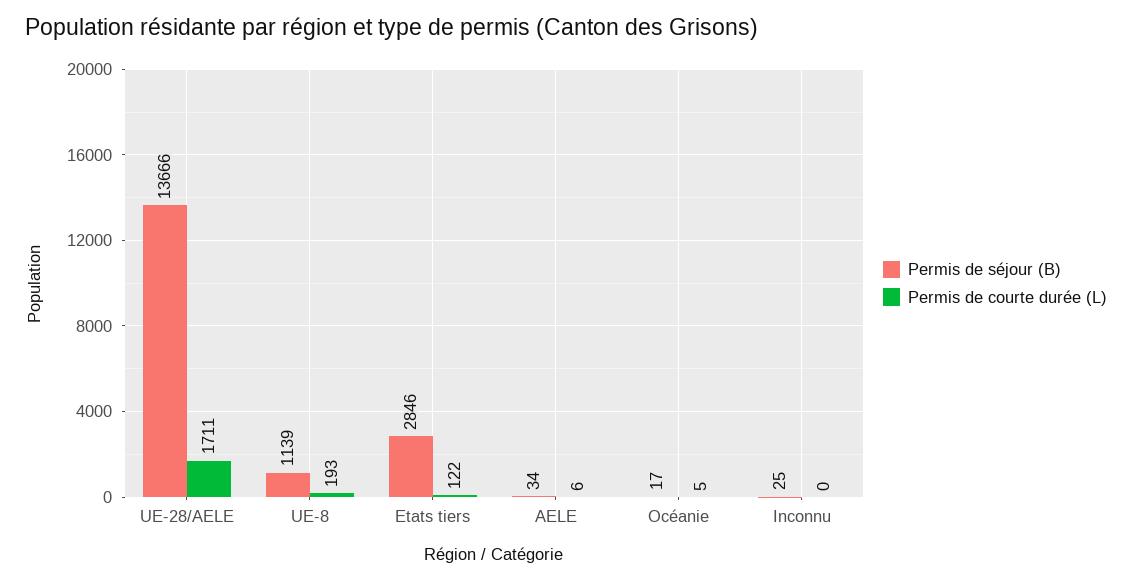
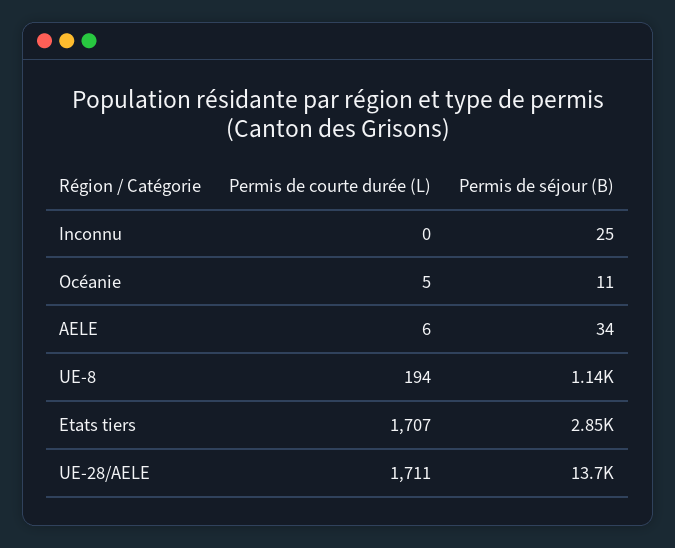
Permis de courte durée (L), UE-8: 193 -> 194
Permis de courte durée (L), Etats tiers: 122 -> 1707
Permis de séjour (B), Océanie: 17 -> 11

